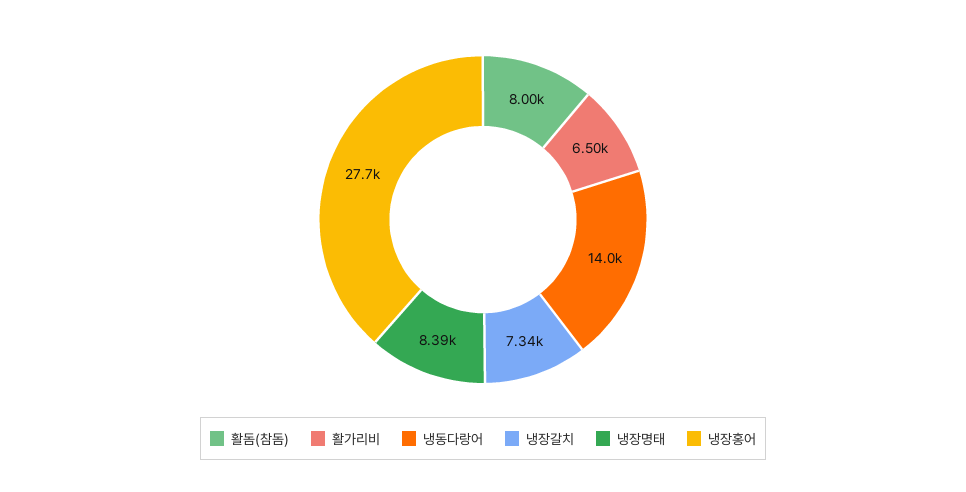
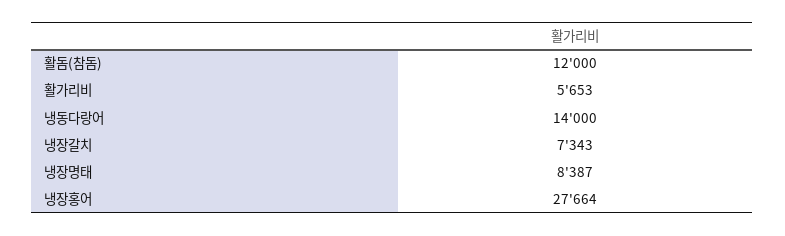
활돔(참돔): 8000 -> 12000
활가리비: 6500 -> 5653

